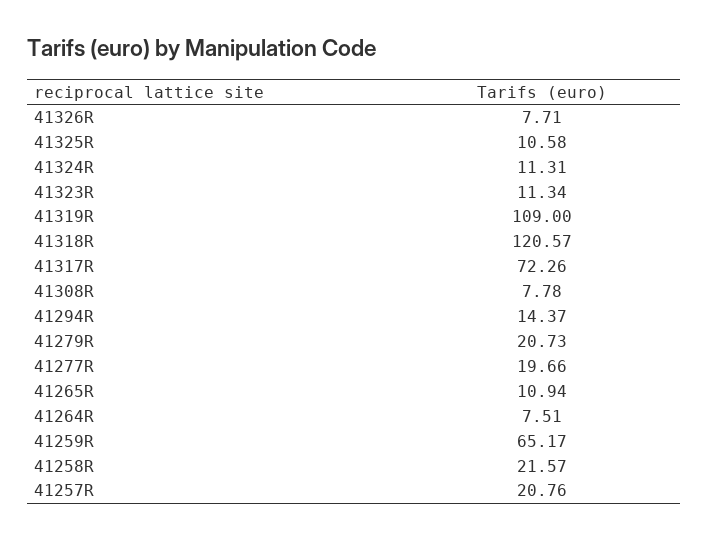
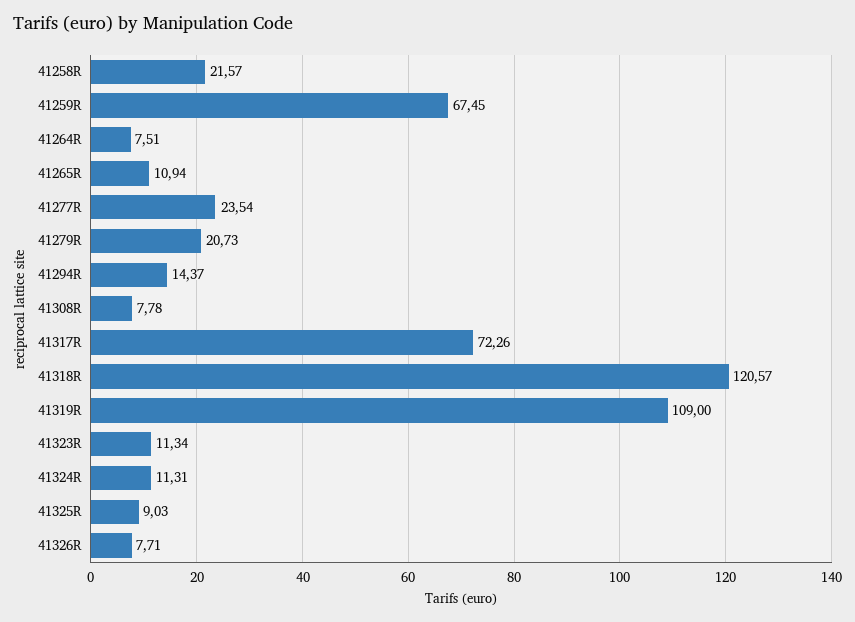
41325R: 10.58 -> 9.03
41277R: 19.66 -> 23.54
41259R: 65.17 -> 67.45
41257R: 20.76 -> none

